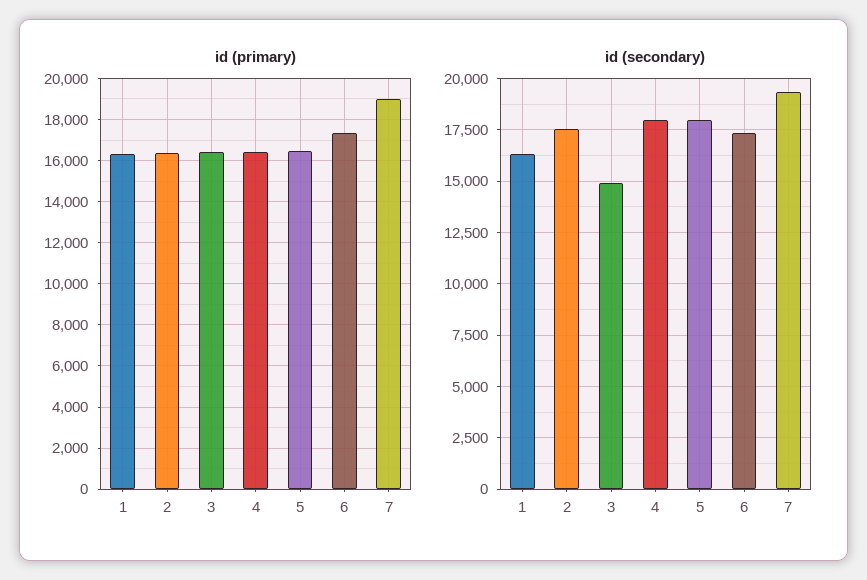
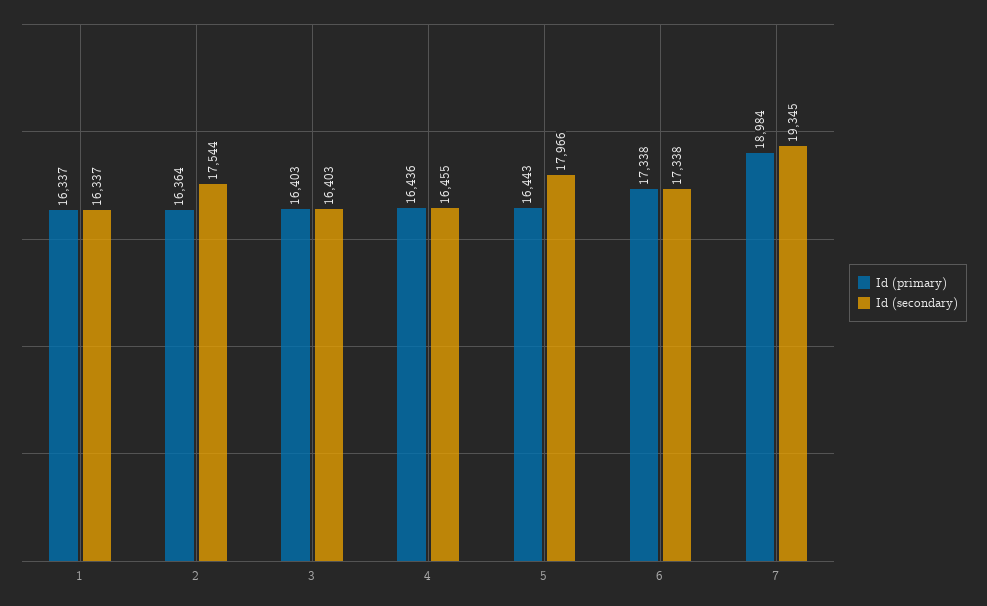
id (secondary), 3: 15000 -> 16403
id (secondary), 4: 18000 -> 16455

